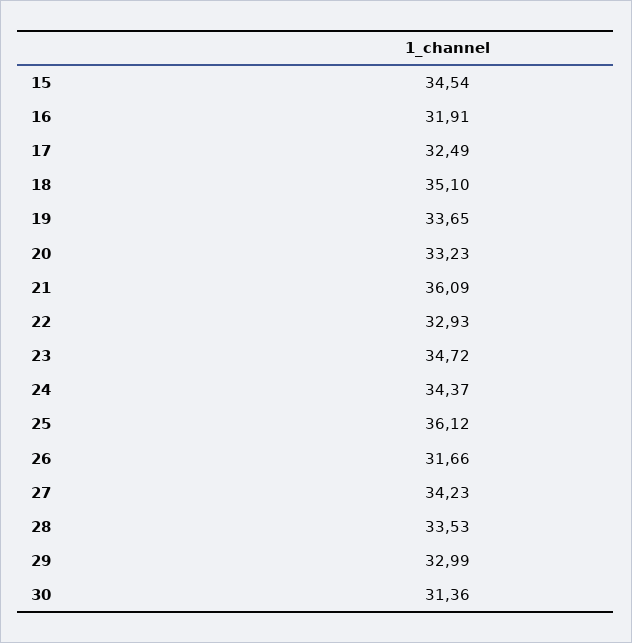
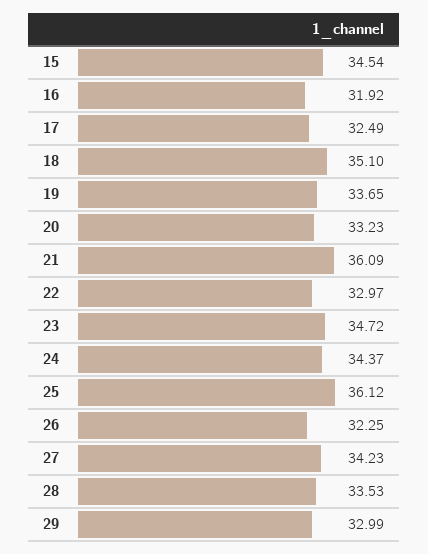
16: 31.91 -> 31.92
22: 32.93 -> 32.97
26: 31.66 -> 32.25
30: 31.36 -> none

